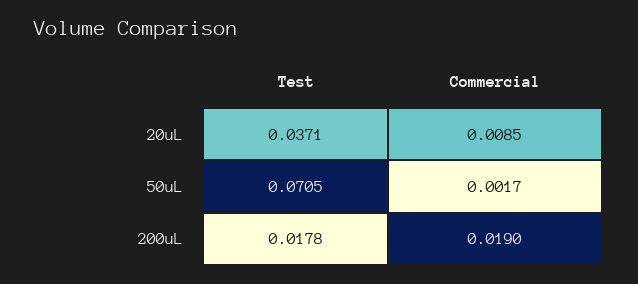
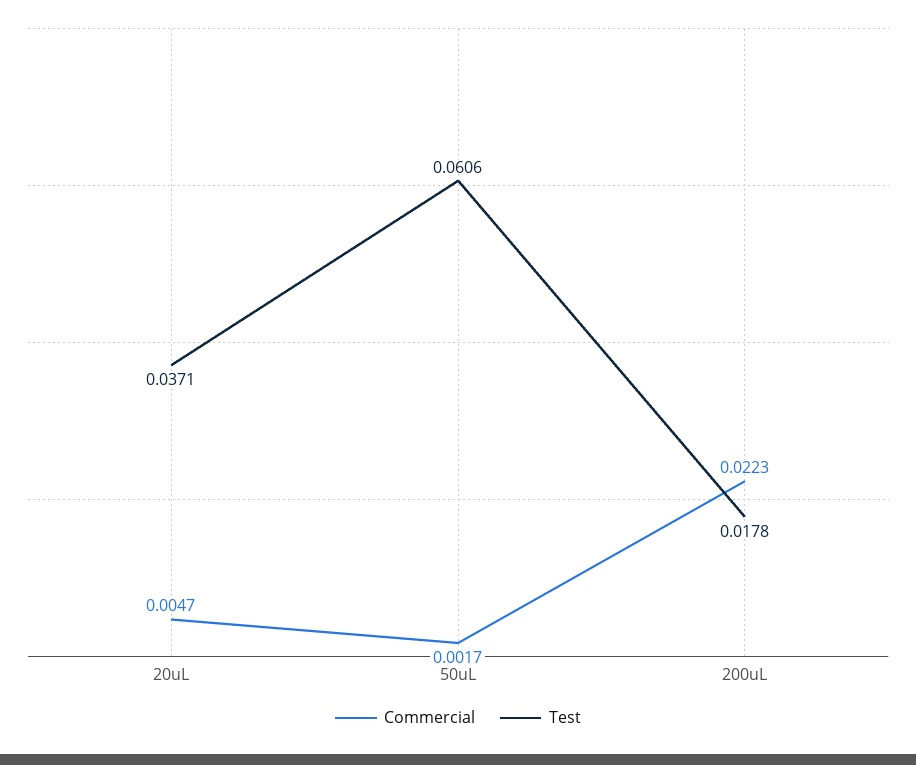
Commercial, 20uL: 0.0085 -> 0.0047
Test, 50uL: 0.0705 -> 0.0606
Commercial, 200uL: 0.019 -> 0.0223

